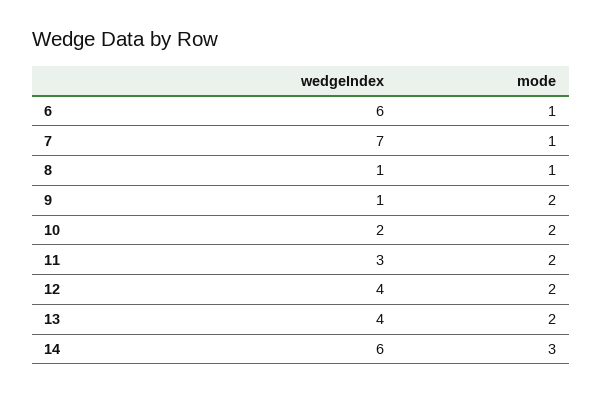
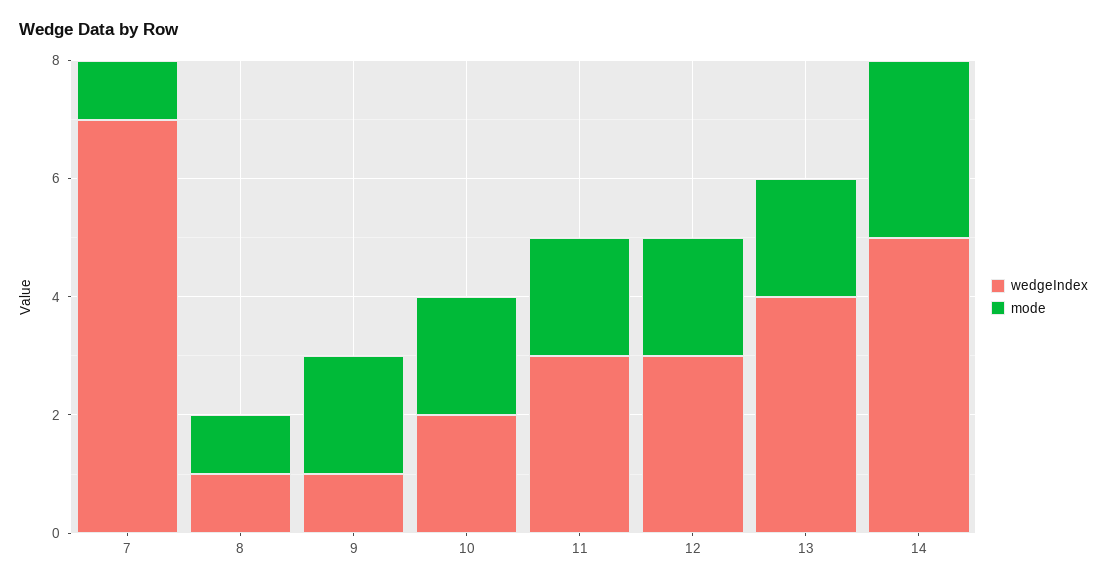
wedgeIndex, 6: 6 -> none
mode, 6: 1 -> none
wedgeIndex, 12: 4 -> 3
wedgeIndex, 14: 6 -> 5

